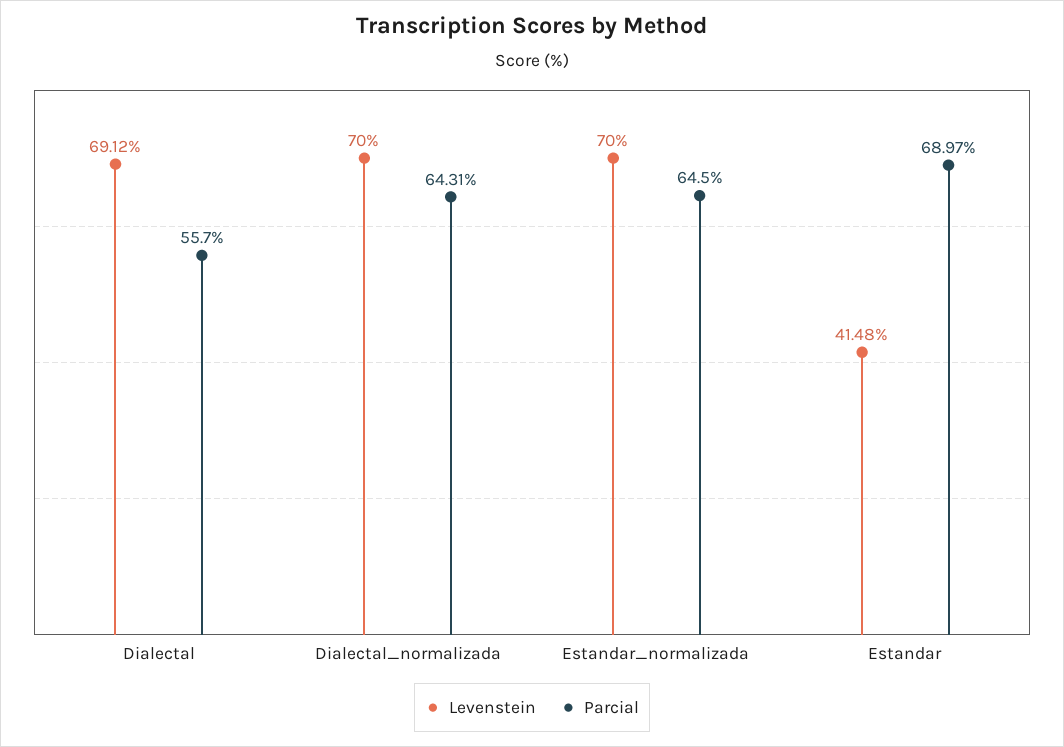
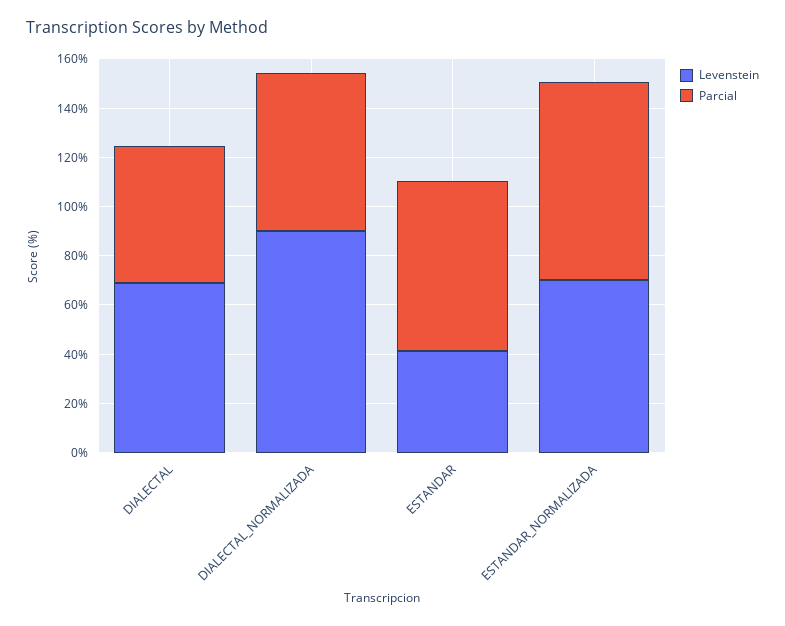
Levenstein, Dialectal_normalizada: 70 -> 90
Parcial, Estandar_normalizada: 64.5 -> 80

